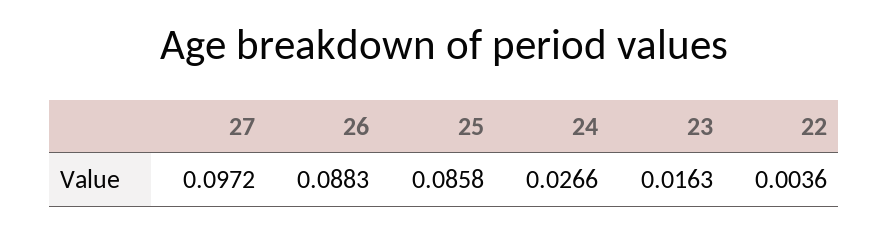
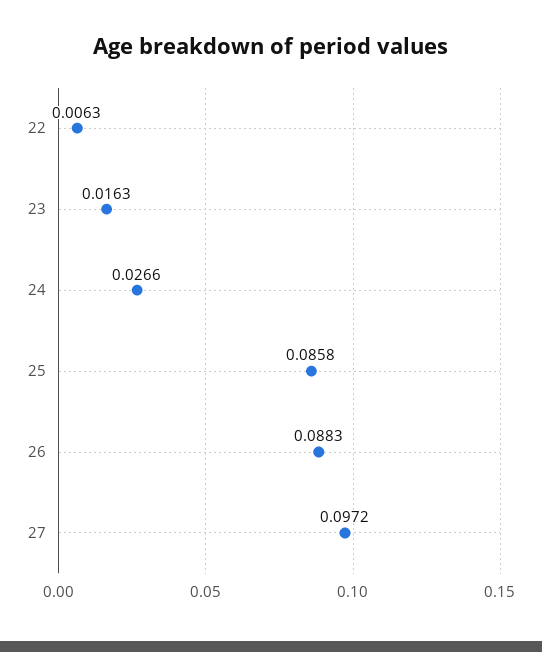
22: 0.0036 -> 0.0063

